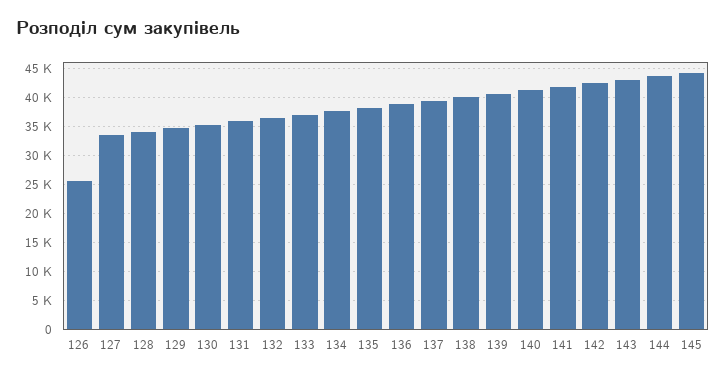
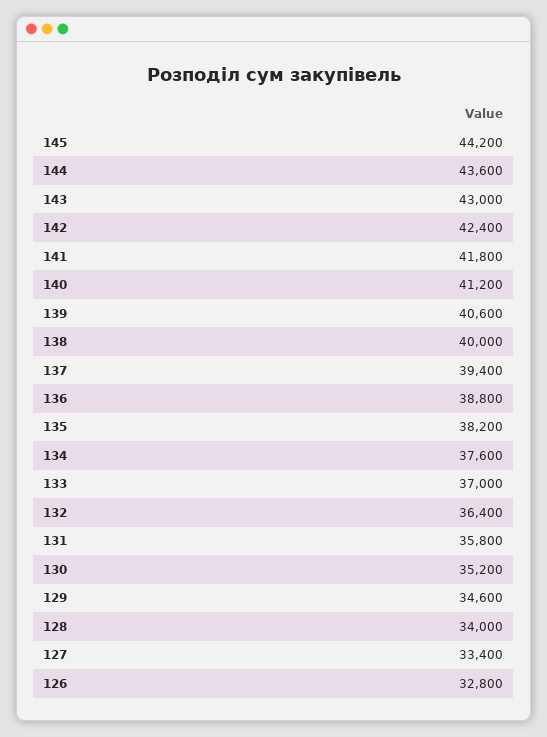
126: 25000 -> 32800

